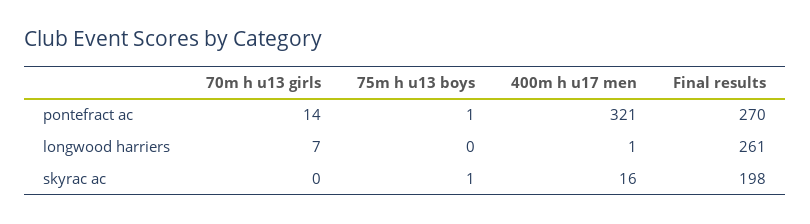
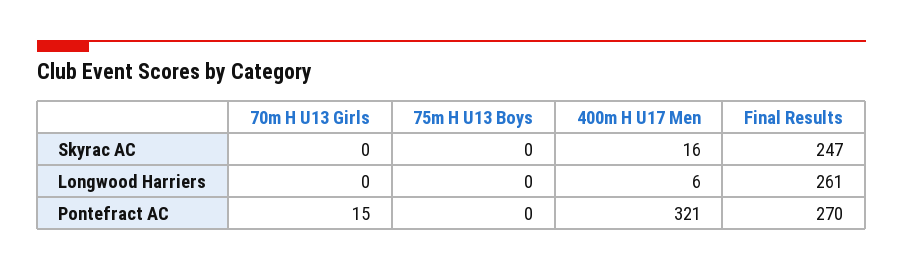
70m h u13 girls, pontefract ac: 14 -> 15
75m h u13 boys, pontefract ac: 1 -> 0
70m h u13 girls, longwood harriers: 7 -> 0
400m h u17 men, longwood harriers: 1 -> 6
75m h u13 boys, skyrac ac: 1 -> 0
Final results, skyrac ac: 198 -> 247

